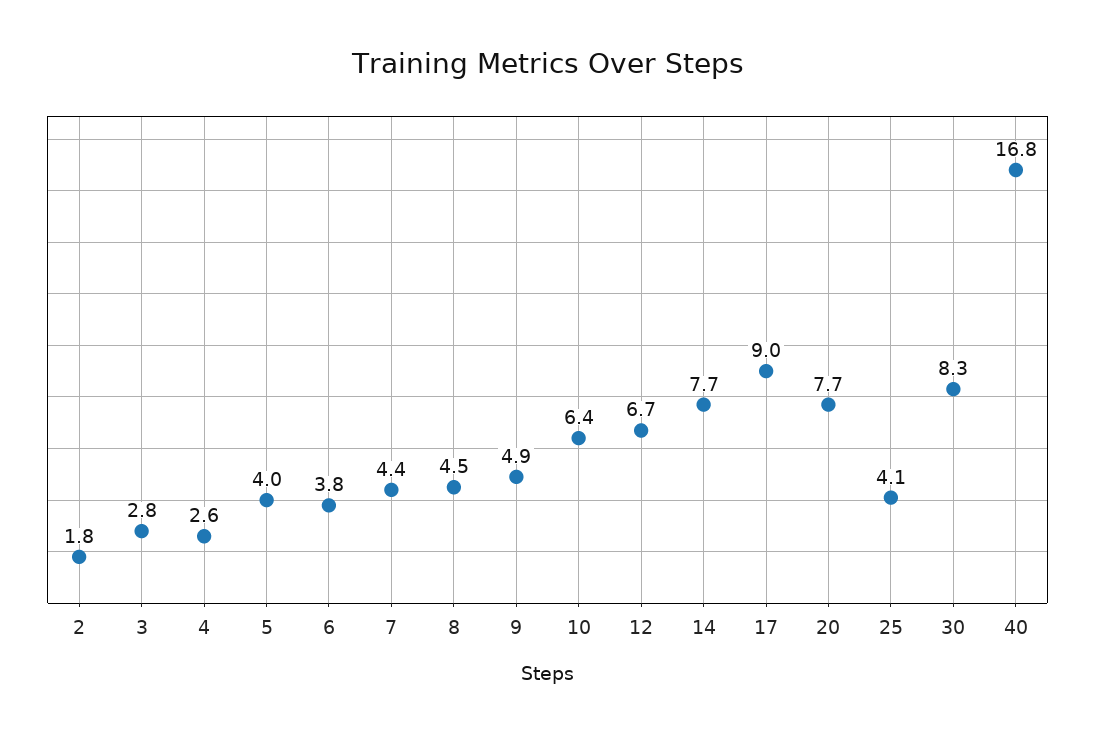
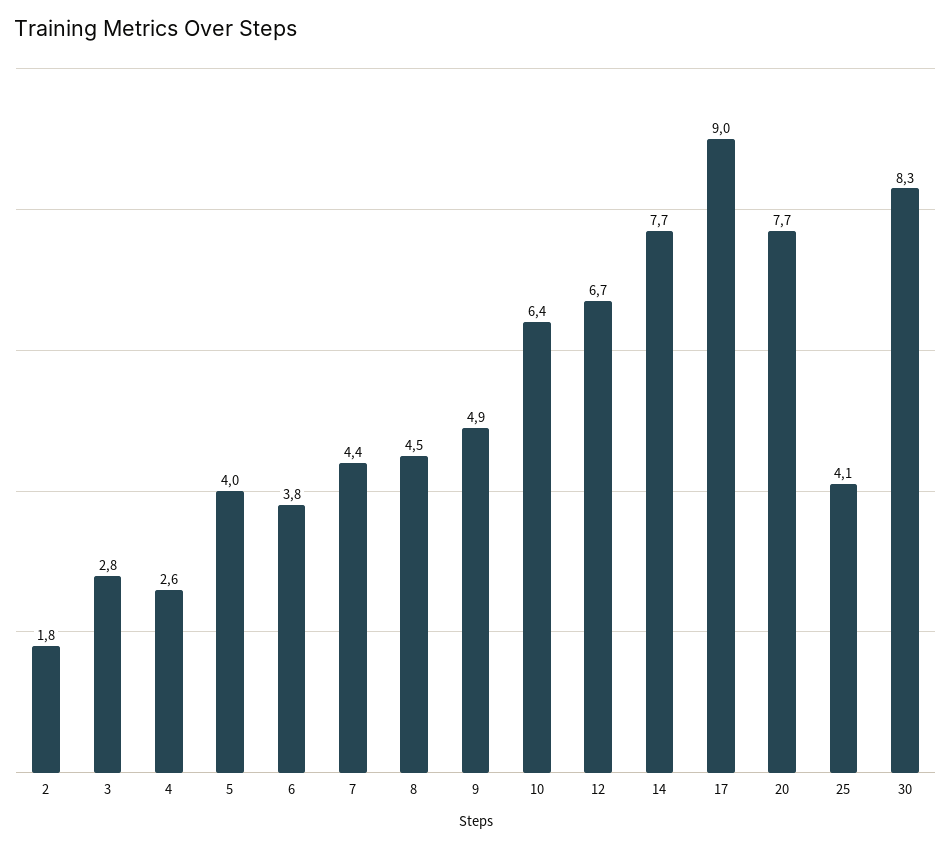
40: 16.8 -> none

